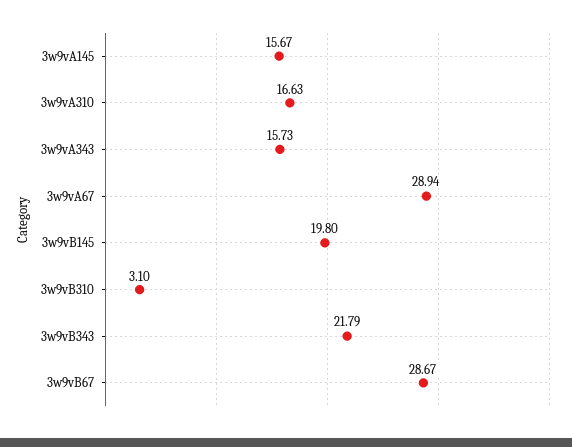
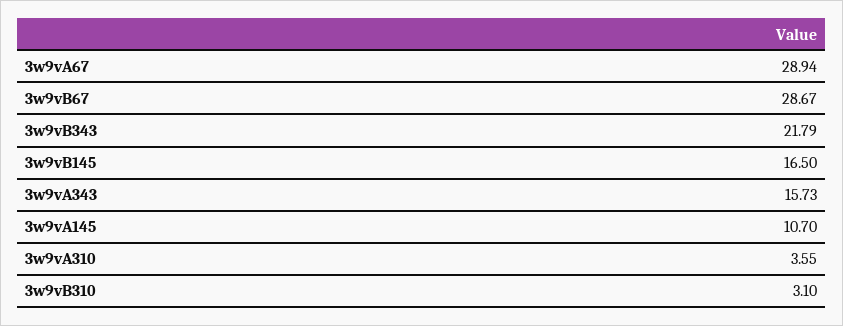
3w9vA145: 15.67 -> 10.7
3w9vA310: 16.63 -> 3.55
3w9vB145: 19.8 -> 16.5

